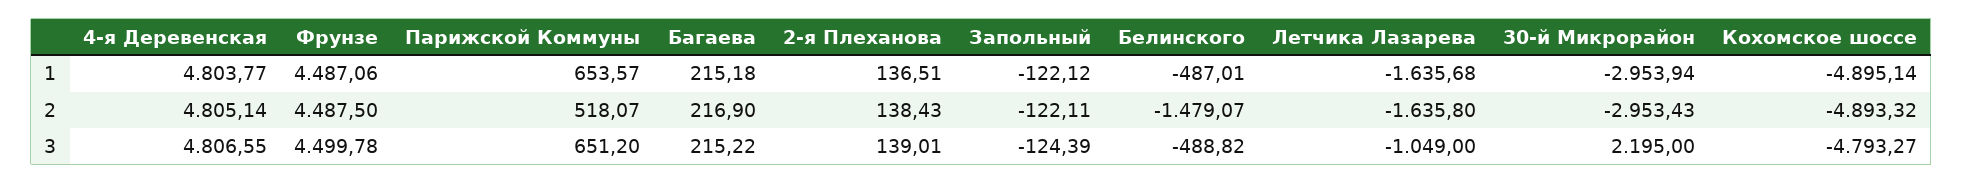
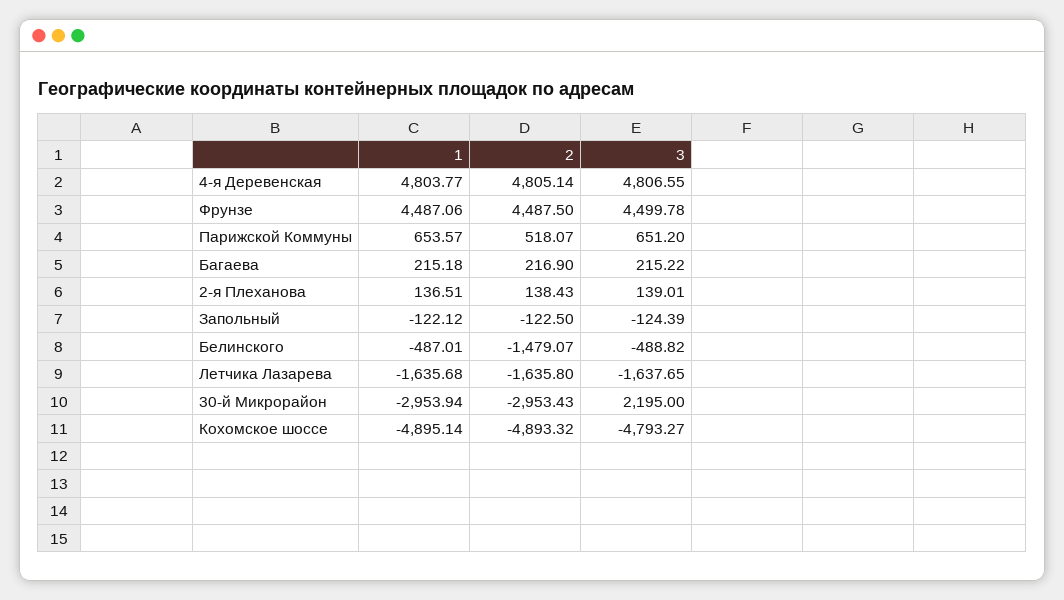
Запольный, 2: -122.11 -> -122.5
Летчика Лазарева, 3: -1049 -> -1637.65

